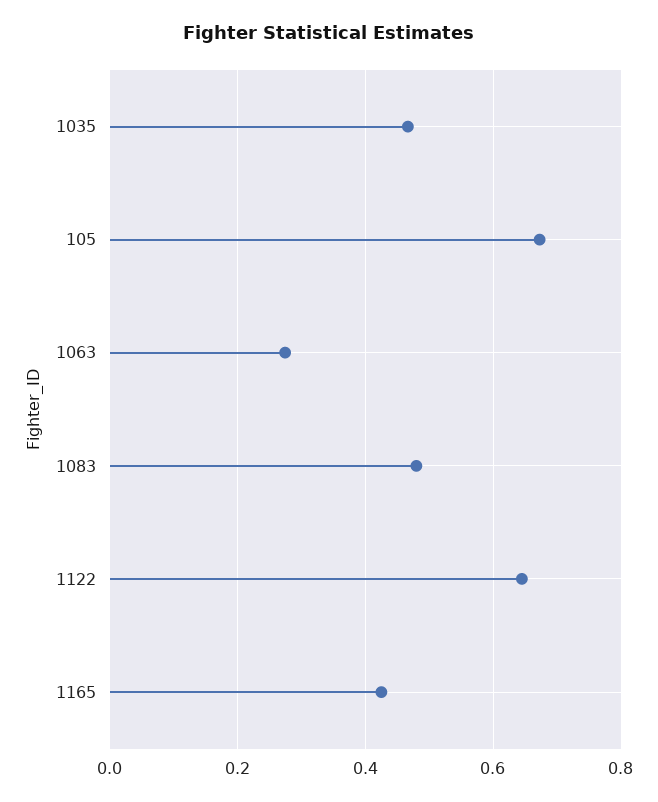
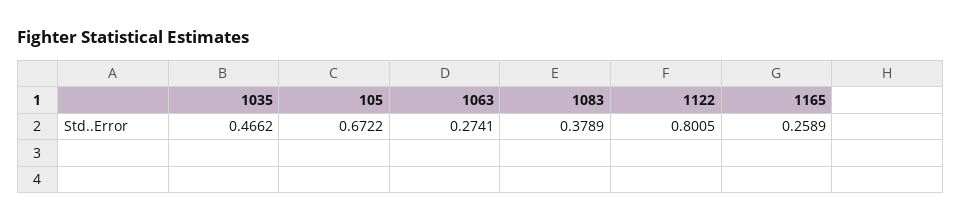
1083: 0.48 -> 0.3789
1122: 0.64 -> 0.8005
1165: 0.42 -> 0.2589

